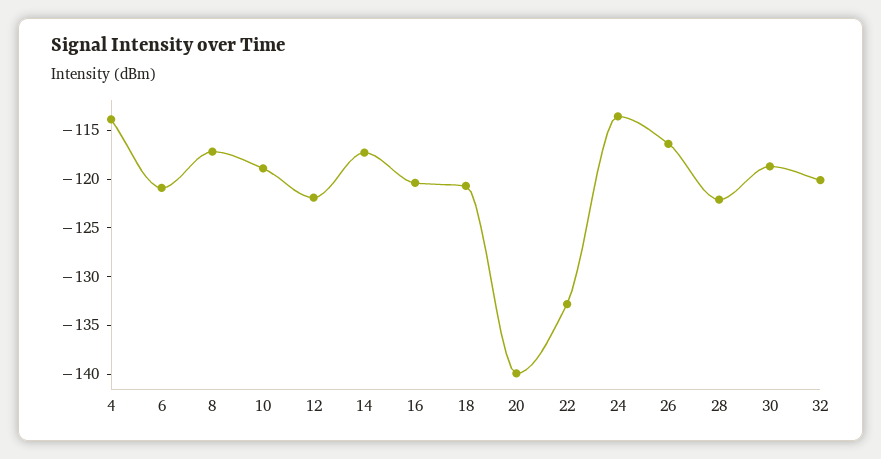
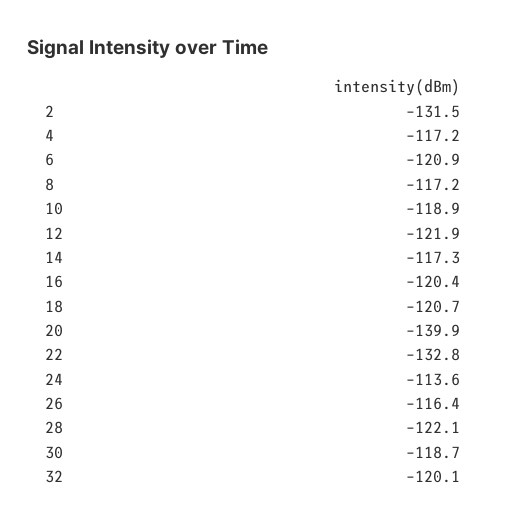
4: -114 -> -117.2
2: none -> -131.5

